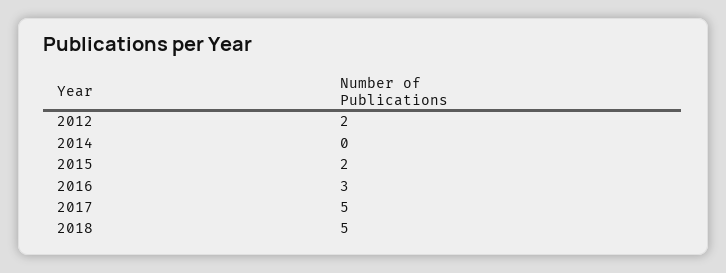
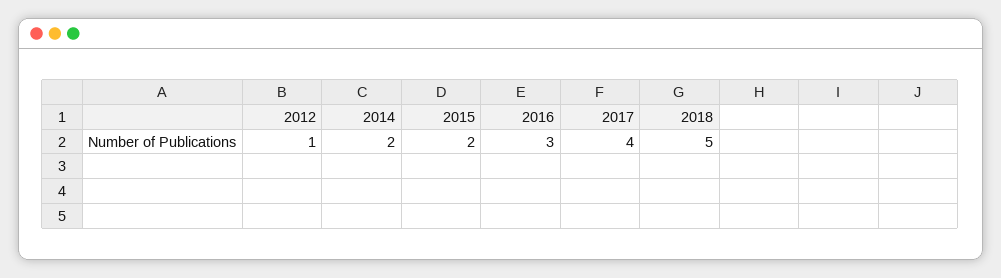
2012: 2 -> 1
2014: 0 -> 2
2017: 5 -> 4

